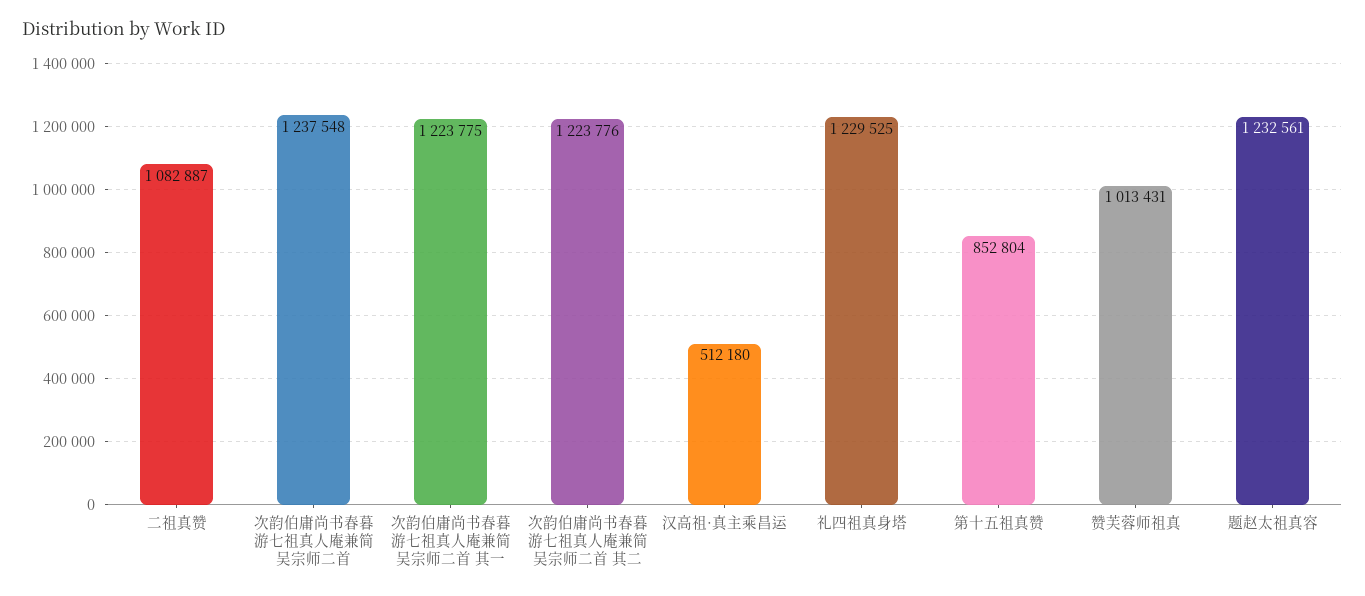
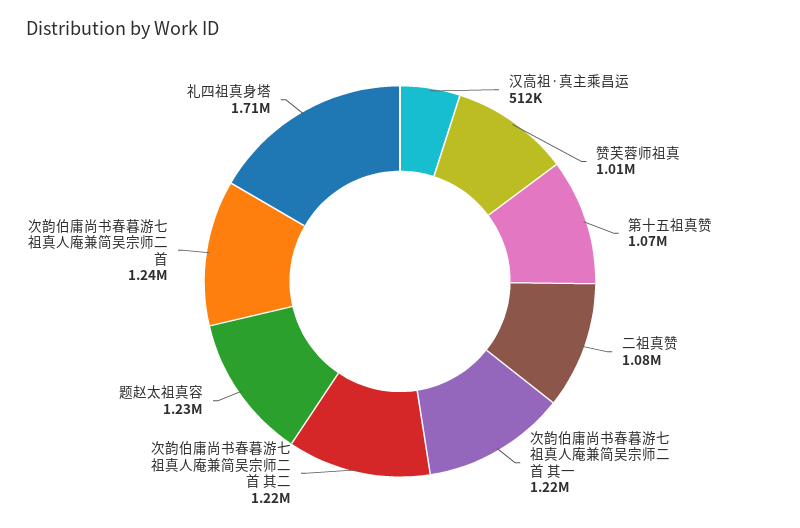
礼四祖真身塔: 1229525 -> 1710000
第十五祖真赞: 852804 -> 1070000

